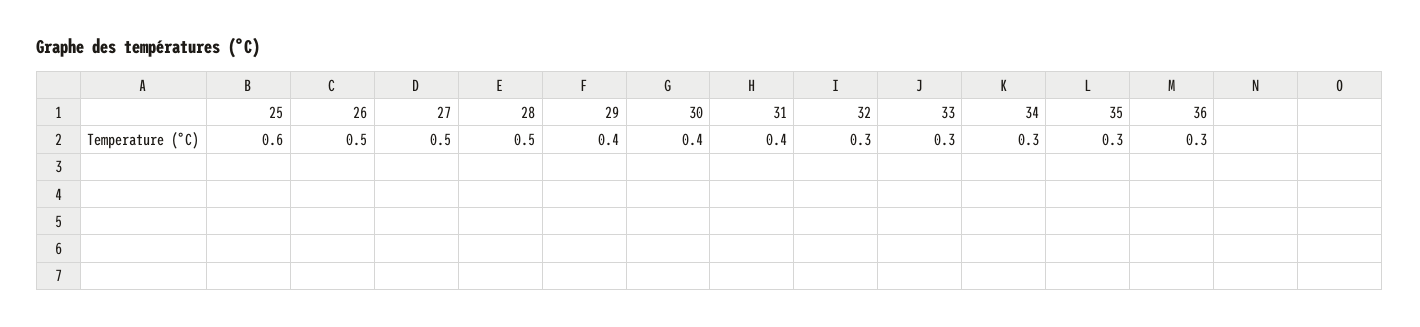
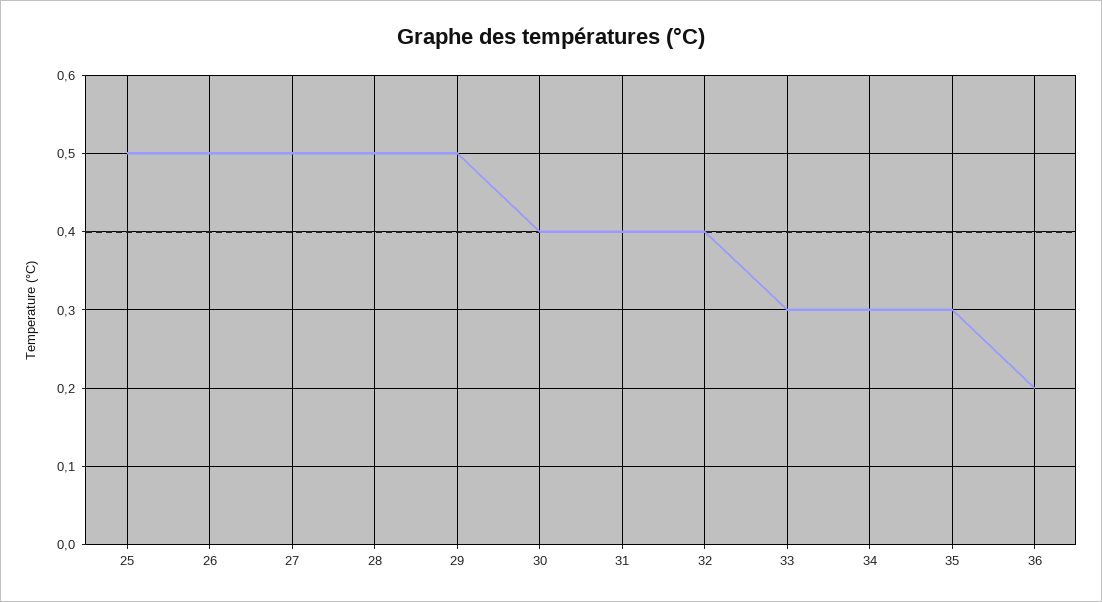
25: 0.6 -> 0.5
29: 0.4 -> 0.5
32: 0.3 -> 0.4
36: 0.3 -> 0.2

